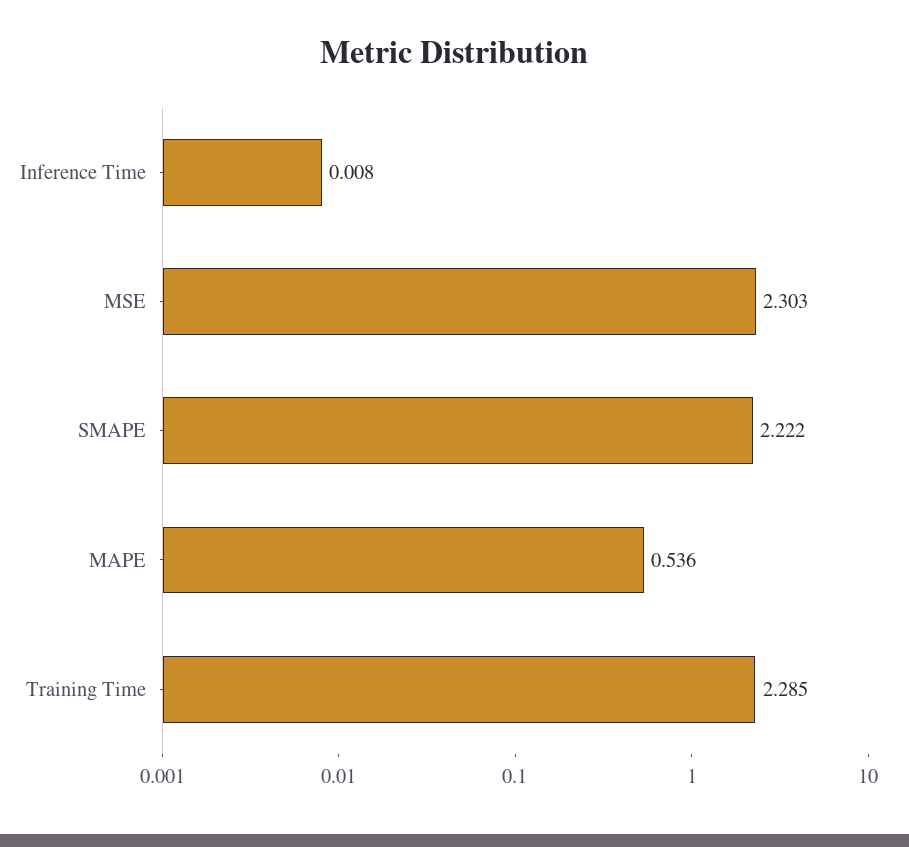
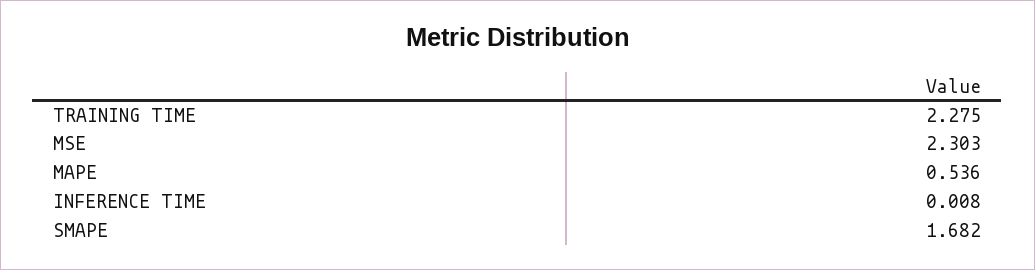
SMAPE: 2.222 -> 1.682
Training Time: 2.285 -> 2.275

